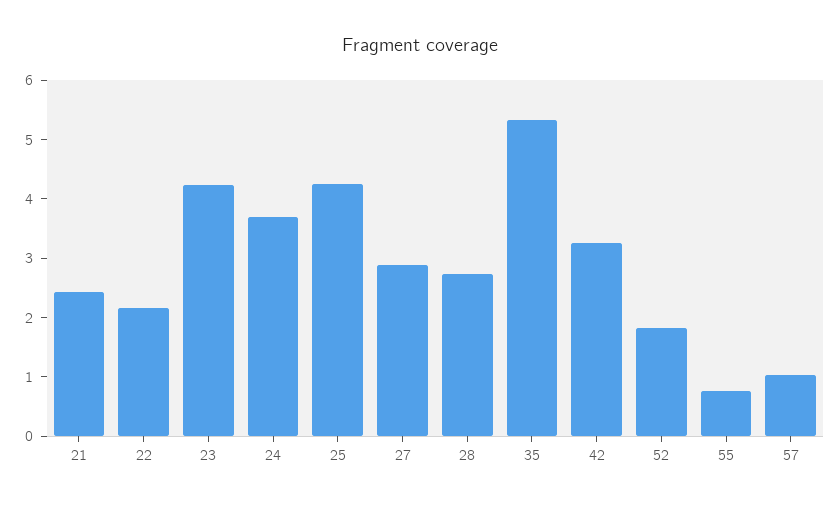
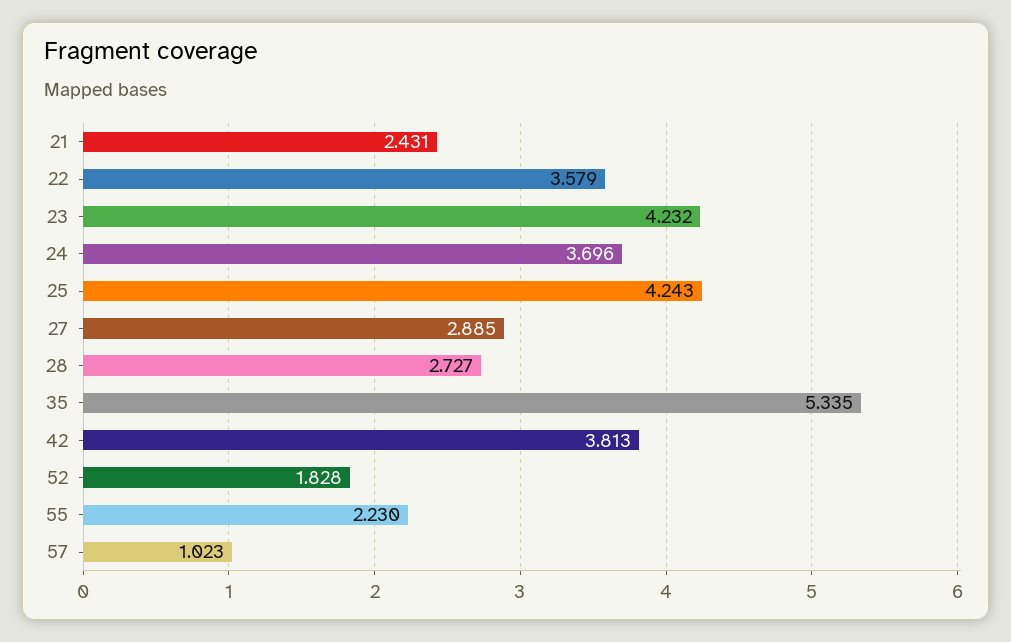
22: 2.2 -> 3.579
42: 3.2 -> 3.813
55: 0.8 -> 2.23

